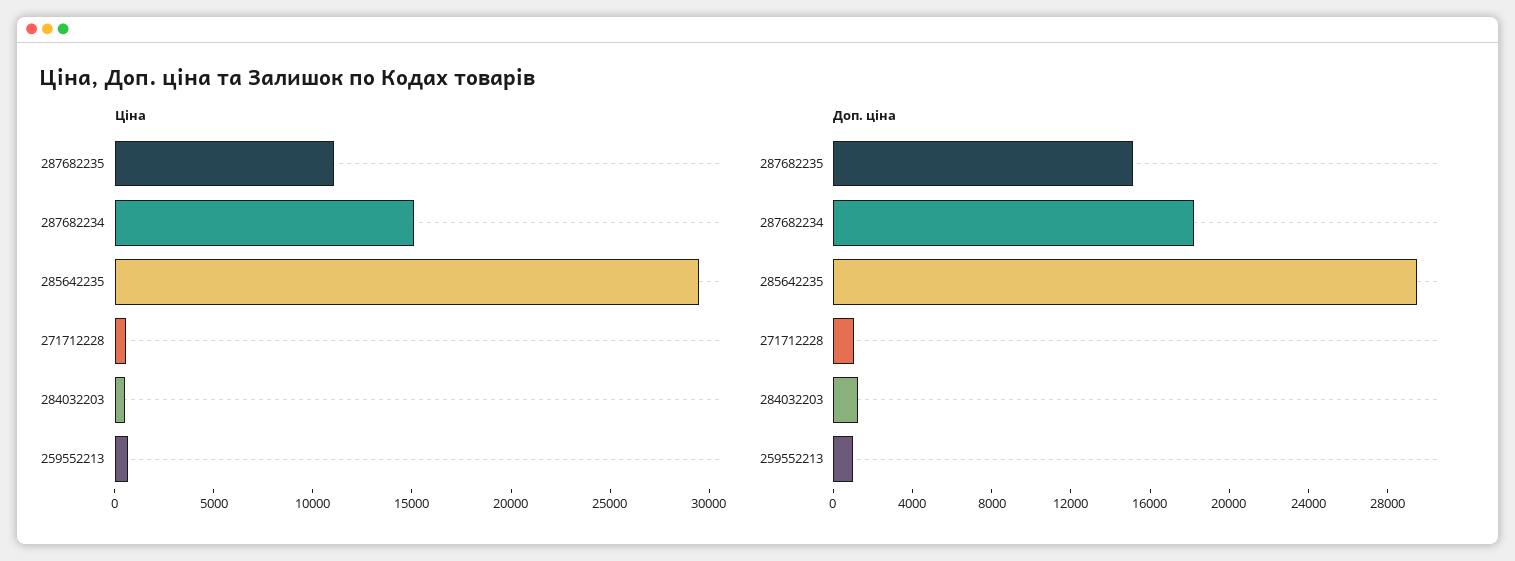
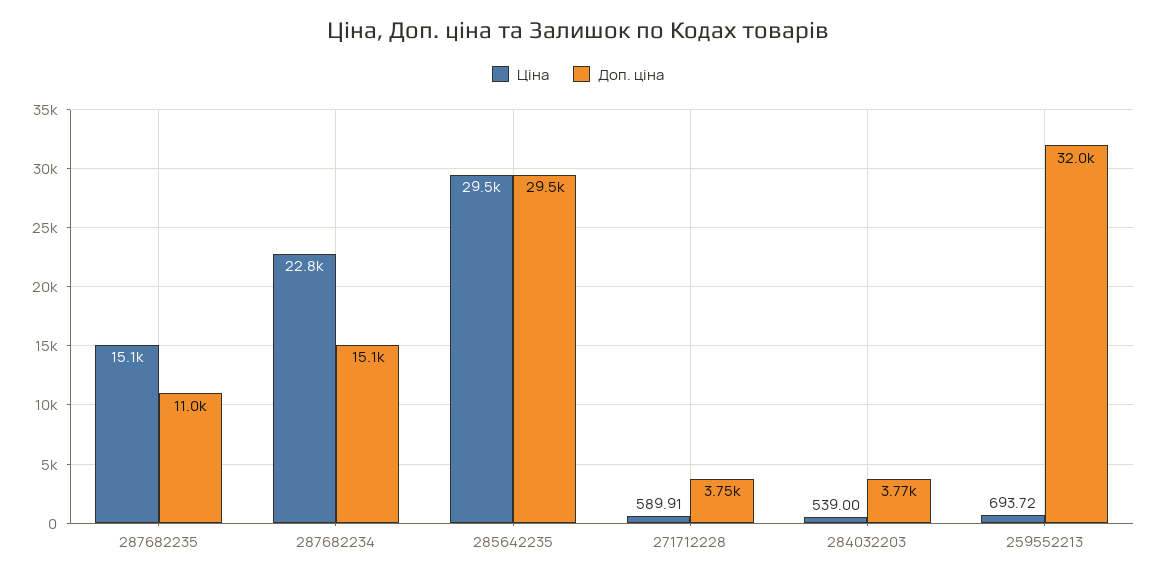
Ціна, 287682235: 11000 -> 15100
Ціна, 287682234: 15000 -> 22800
Доп. ціна, 287682235: 15000 -> 11000
Доп. ціна, 287682234: 18000 -> 15100
Доп. ціна, 271712228: 1000 -> 3750
Доп. ціна, 284032203: 1000 -> 3770
Доп. ціна, 259552213: 1000 -> 32000

